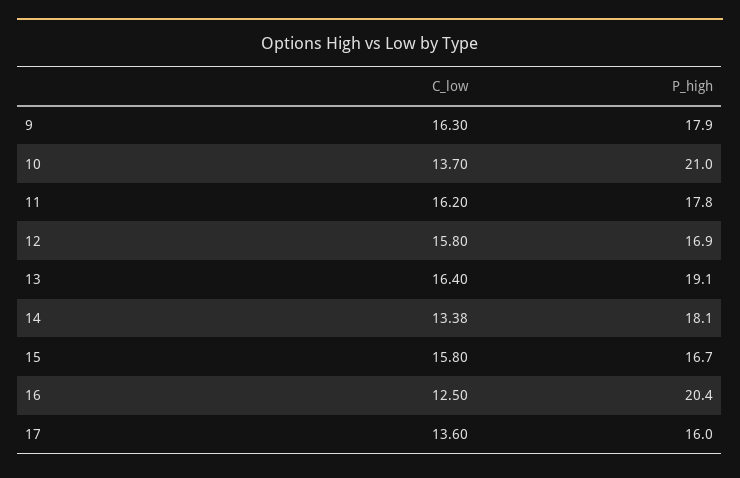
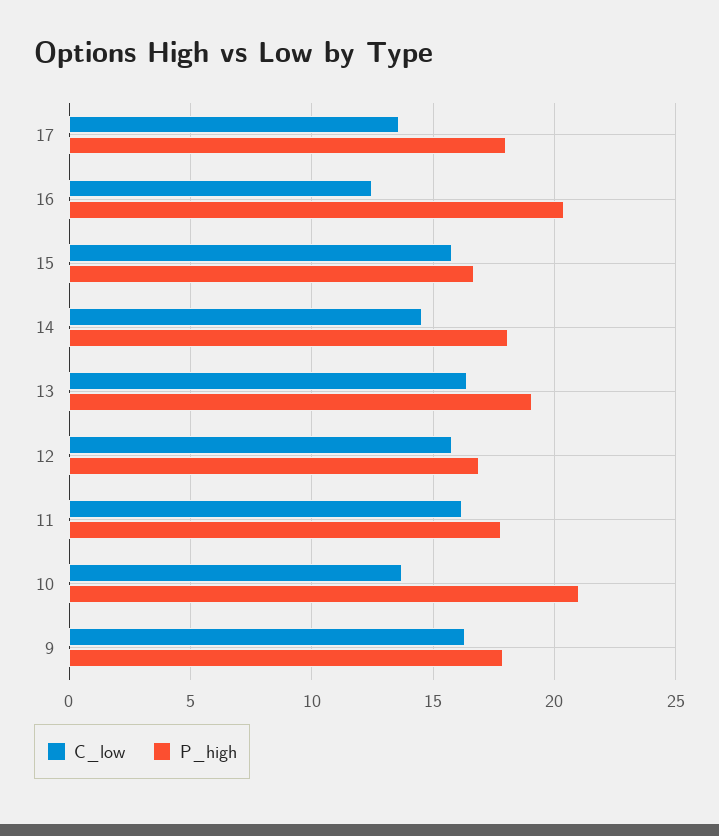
C_low, 14: 13.38 -> 14.5
P_high, 17: 16 -> 18

